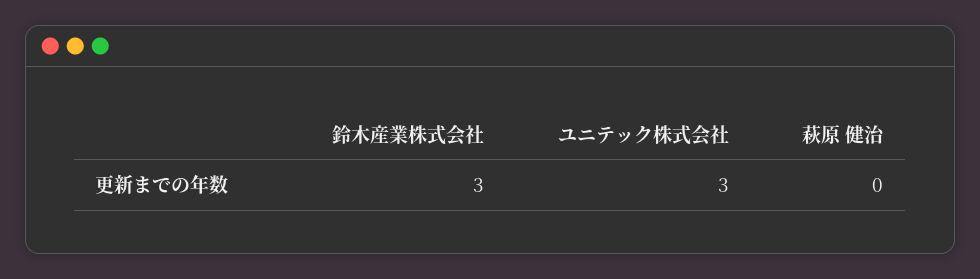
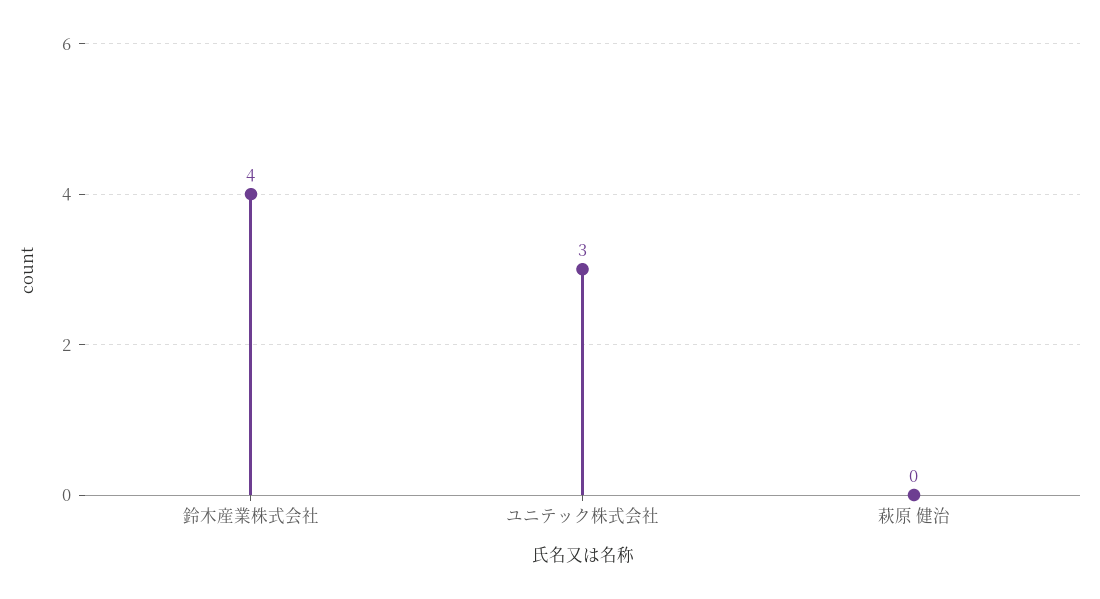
鈴木産業株式会社: 3 -> 4

